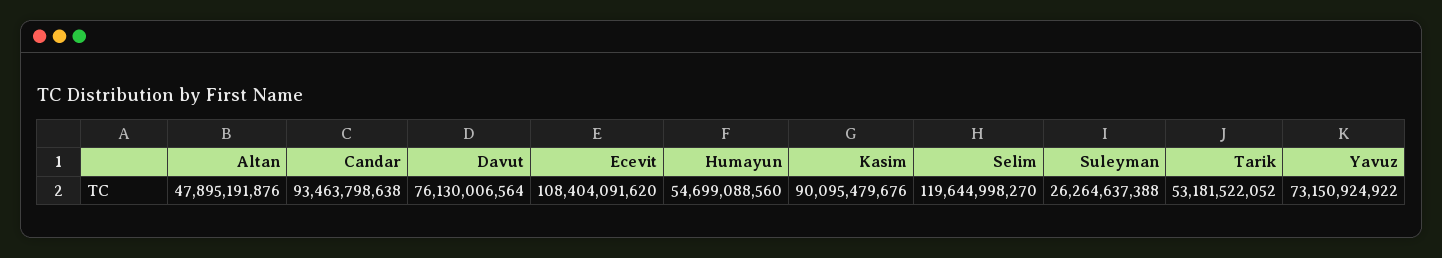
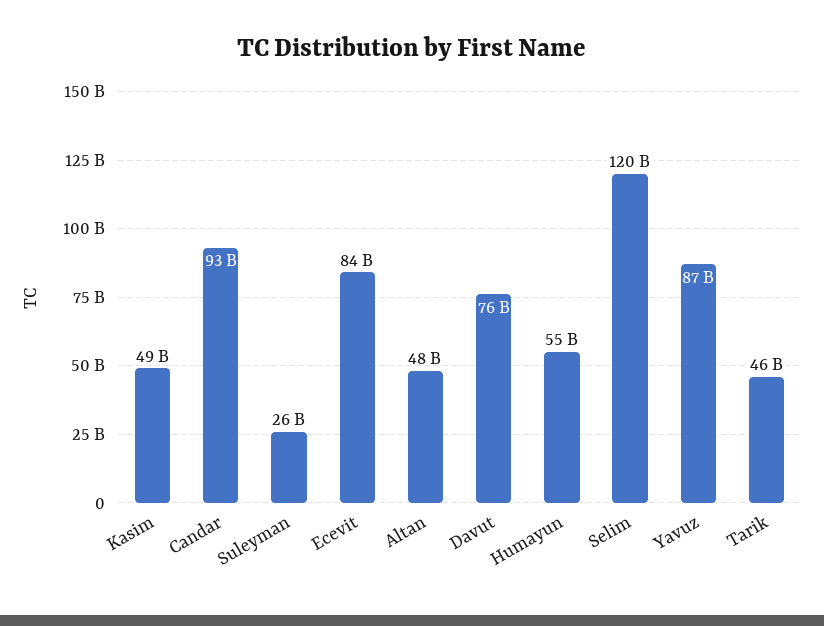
Ecevit: 108404091620 -> 84000000000
Kasim: 90095479676 -> 49000000000
Tarik: 53181522052 -> 46000000000
Yavuz: 73150924922 -> 87000000000

